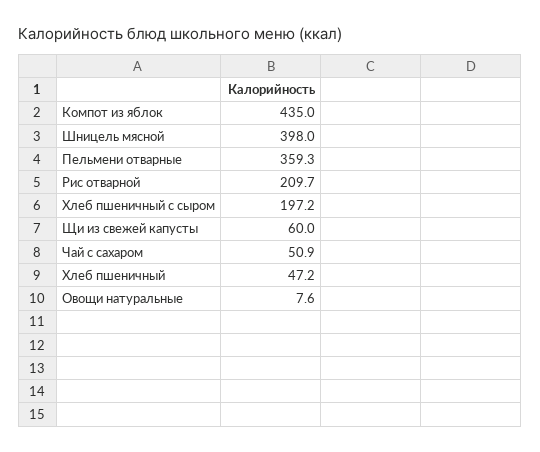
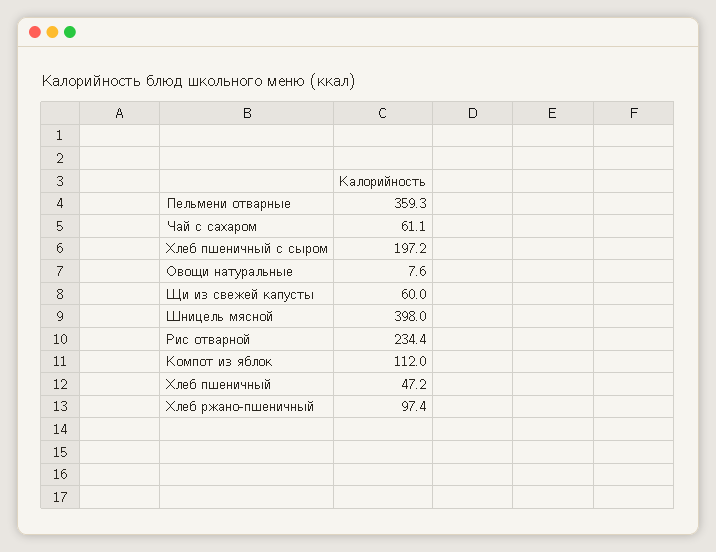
Компот из яблок: 435 -> 112
Рис отварной: 209.7 -> 234.4
Чай с сахаром: 50.9 -> 61.1
Хлеб ржано-пшеничный: none -> 97.4

